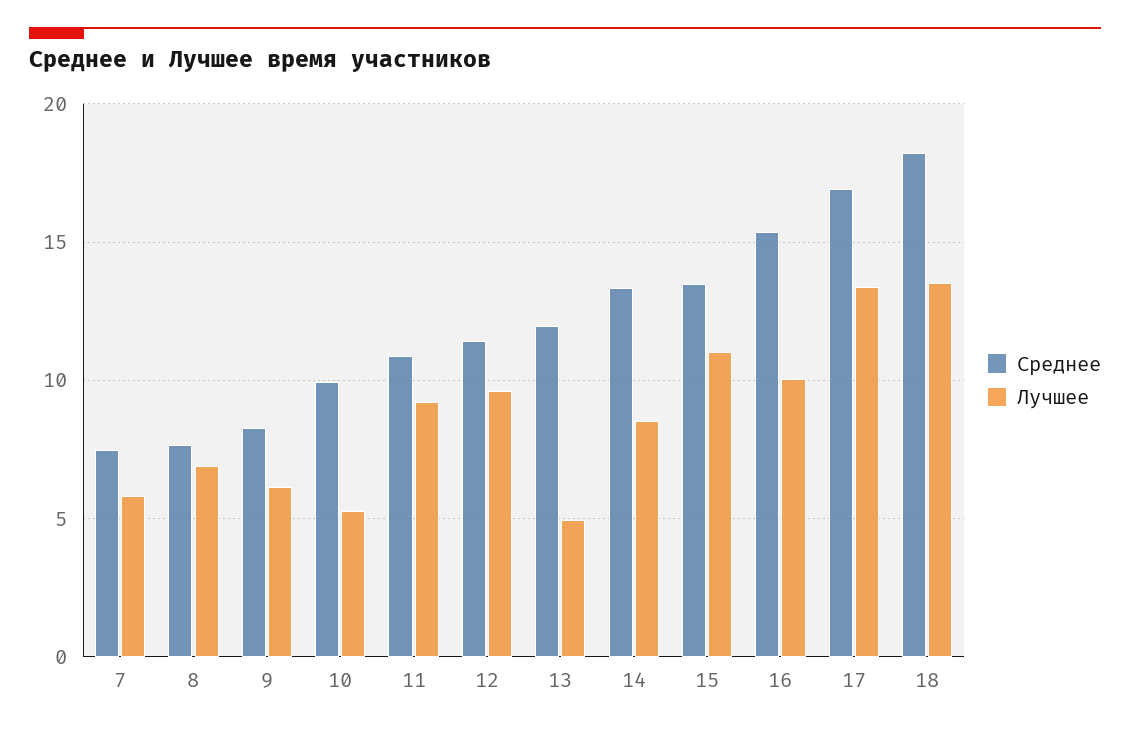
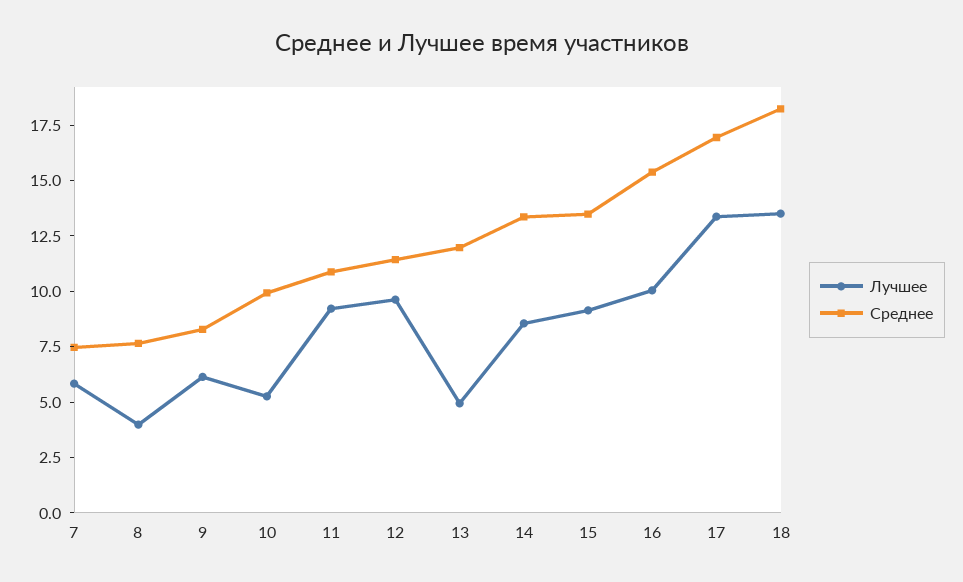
Лучшее, 8: 7 -> 4
Лучшее, 15: 11 -> 9

